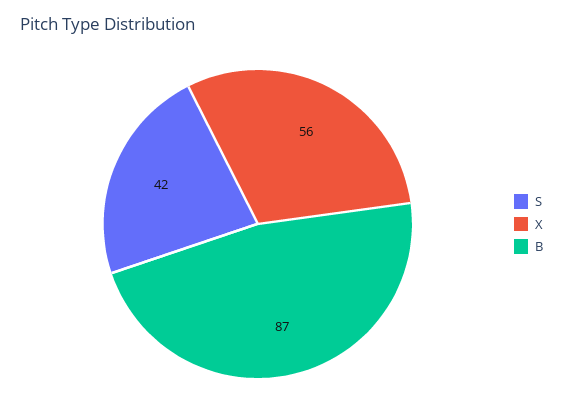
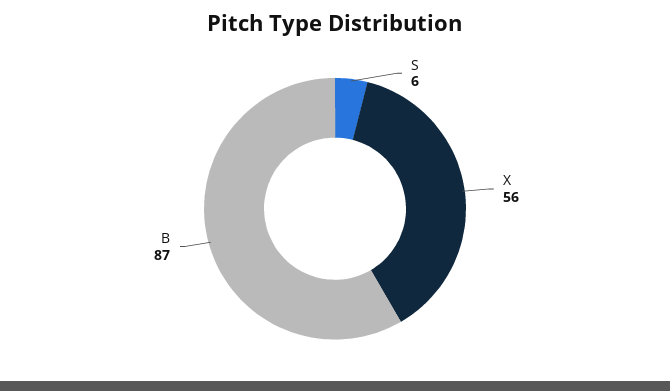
S: 42 -> 6

